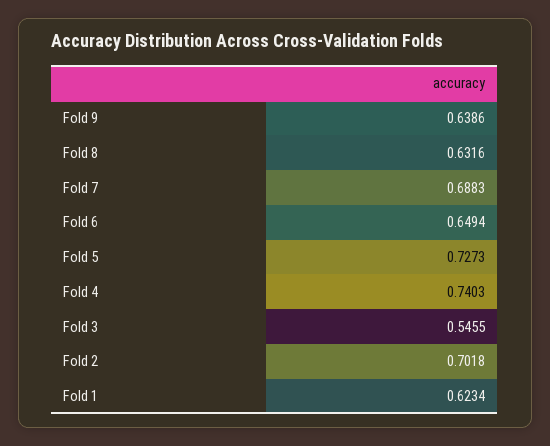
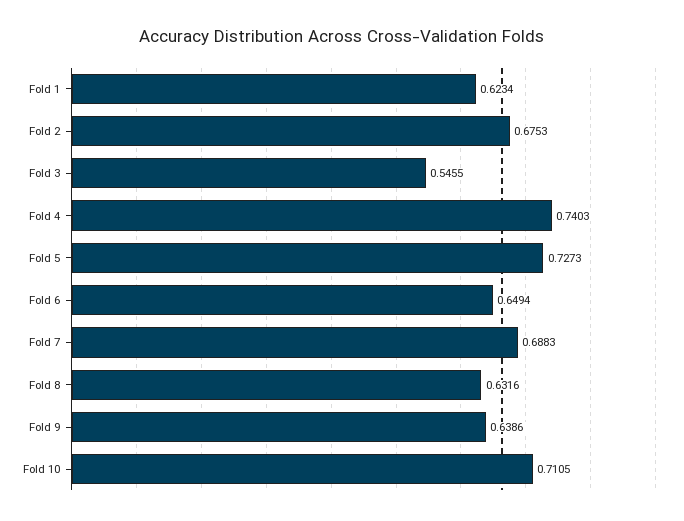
Fold 2: 0.7018 -> 0.6753
Fold 10: none -> 0.7105

